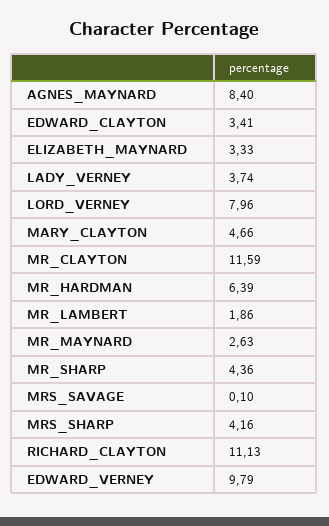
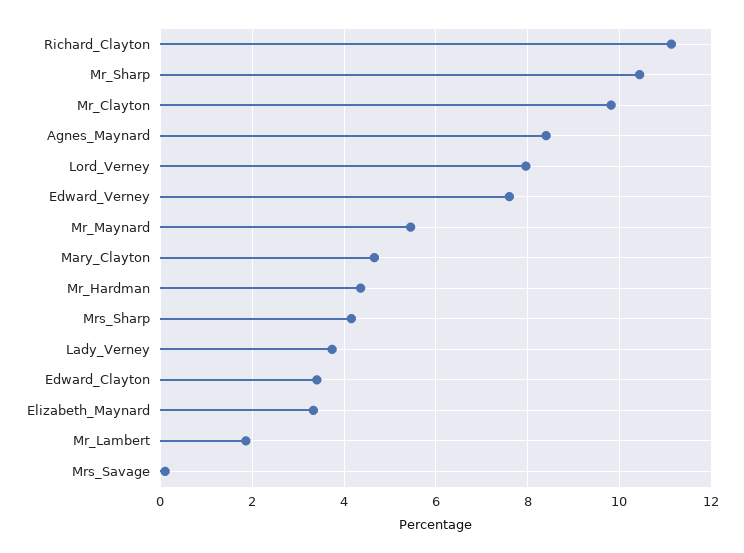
MR_CLAYTON: 11.59 -> 9.8
MR_HARDMAN: 6.39 -> 4.4
MR_MAYNARD: 2.63 -> 5.4
MR_SHARP: 4.36 -> 10.4
EDWARD_VERNEY: 9.79 -> 7.6

